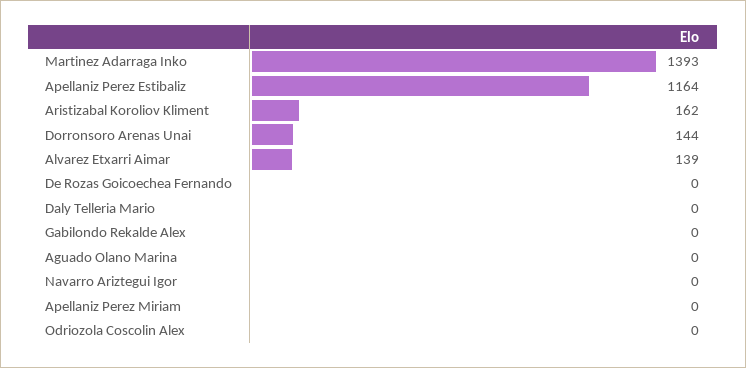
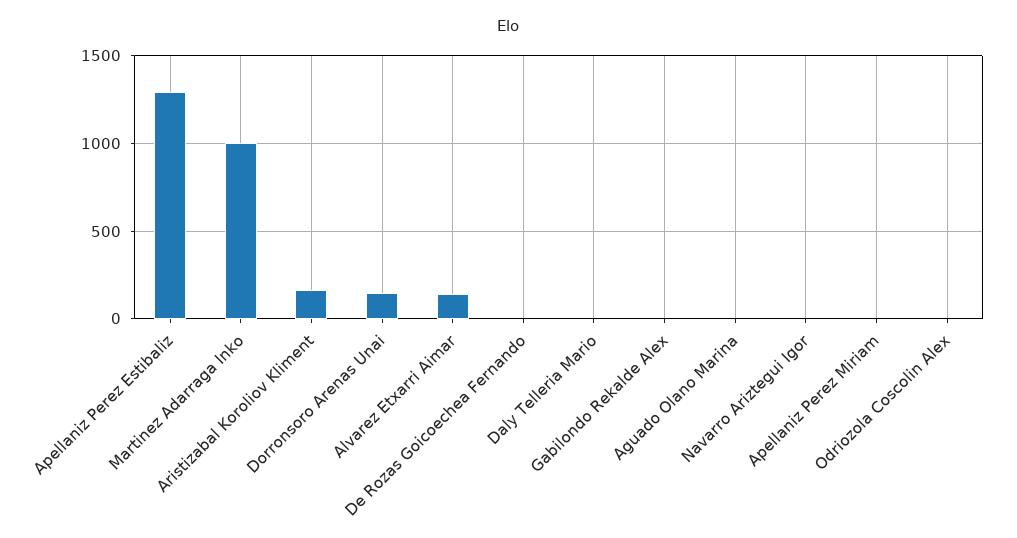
Martinez Adarraga Inko: 1393 -> 1000
Apellaniz Perez Estibaliz: 1164 -> 1300

